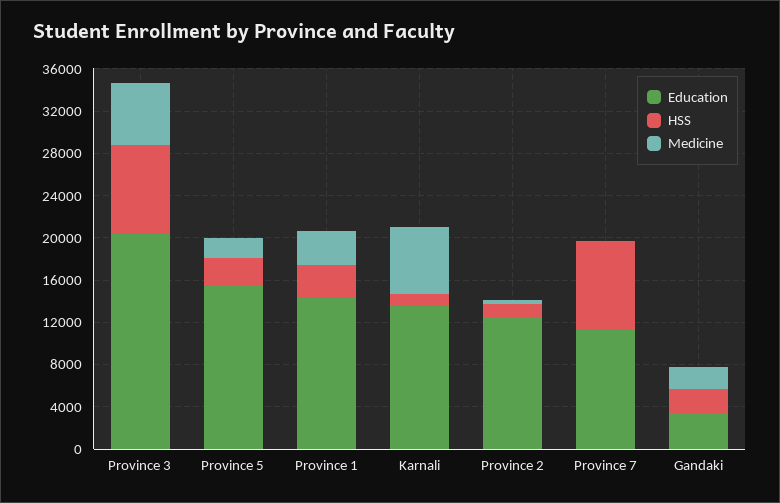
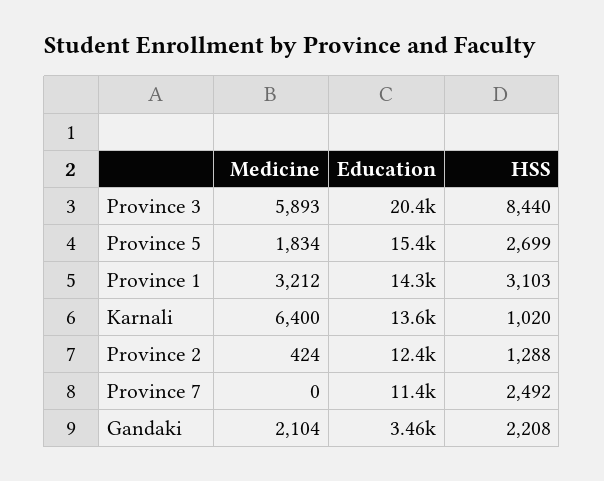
HSS, Province 7: 8000 -> 2492

